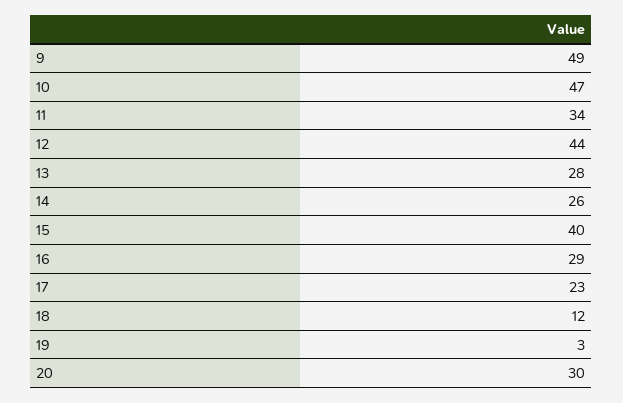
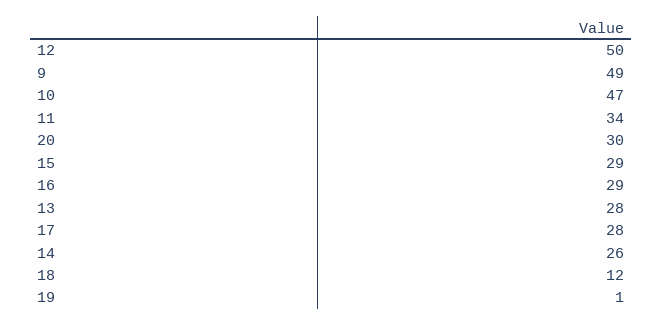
12: 44 -> 50
15: 40 -> 29
17: 23 -> 28
19: 3 -> 1

